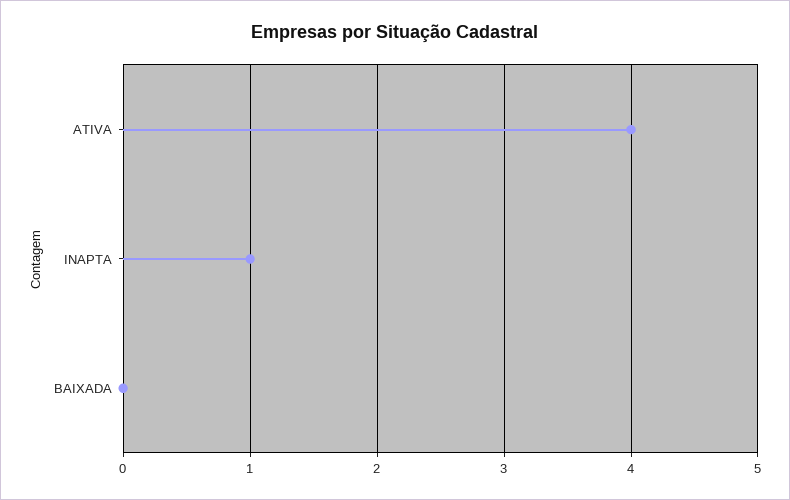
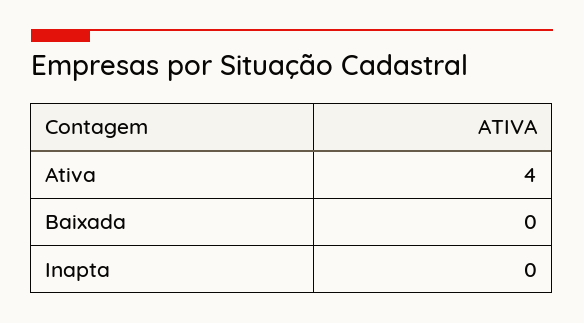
INAPTA: 1 -> 0

